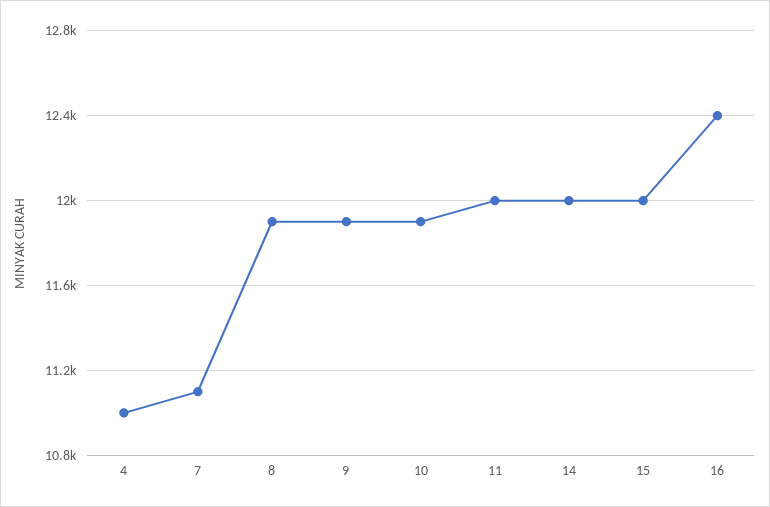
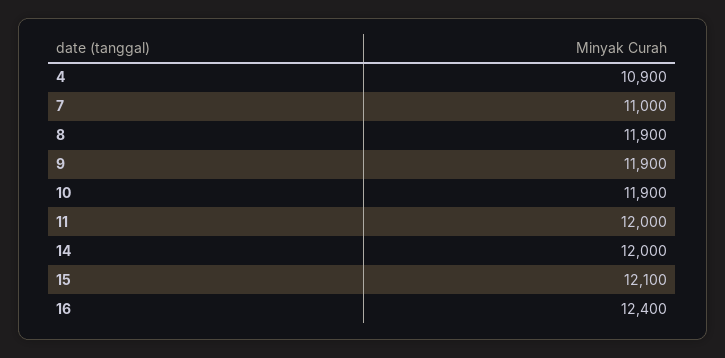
4: 11000 -> 10900
7: 11100 -> 11000
15: 12000 -> 12100

